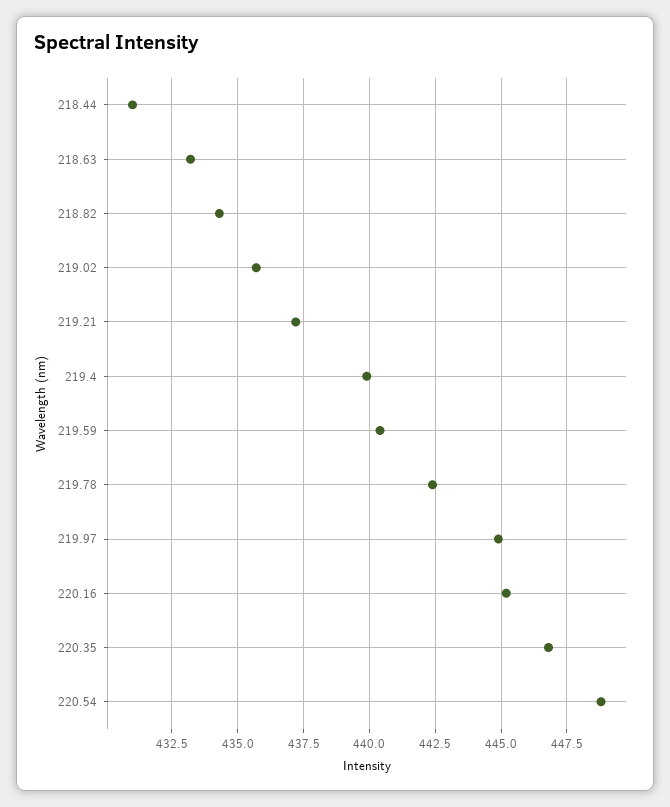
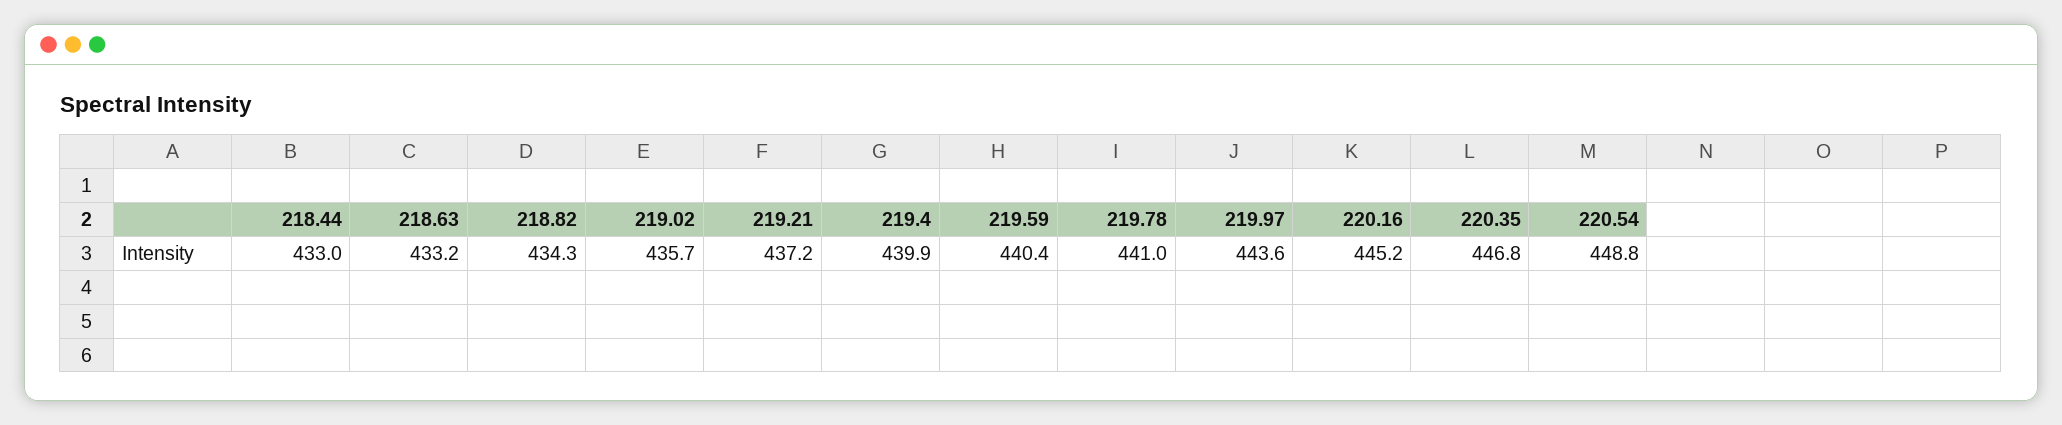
218.44: 431 -> 433
219.78: 442.5 -> 441
219.97: 445 -> 443.6

